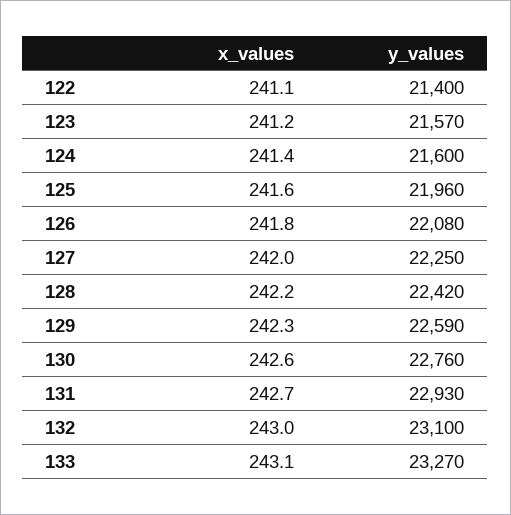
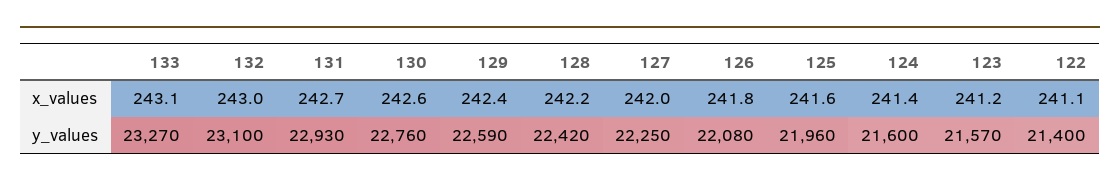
x_values, 129: 242.3 -> 242.4

